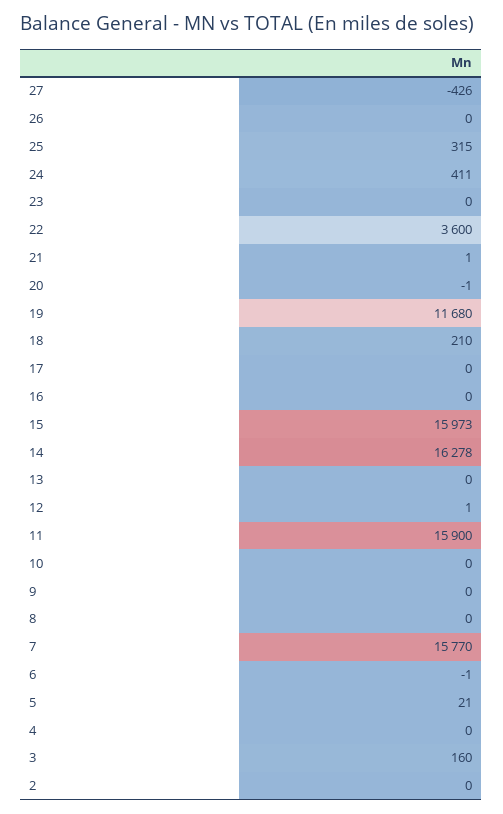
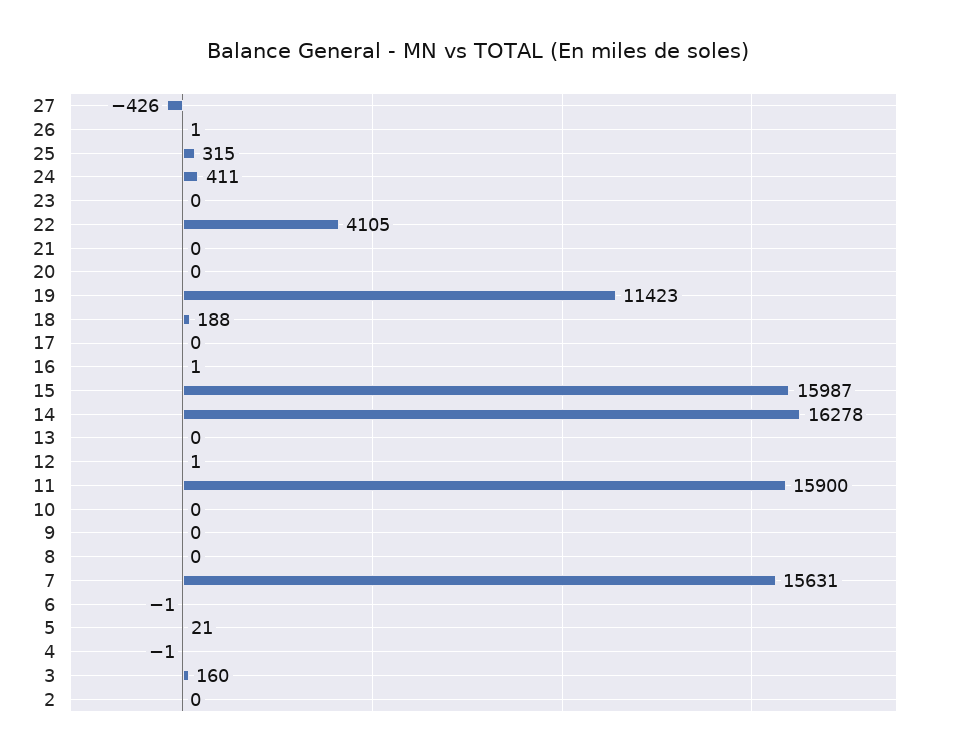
26: 0 -> 1
22: 3600 -> 4105
21: 1 -> 0
20: -1 -> 0
19: 11680 -> 11423
18: 210 -> 188
16: 0 -> 1
15: 15973 -> 15987
7: 15770 -> 15631
4: 0 -> -1

